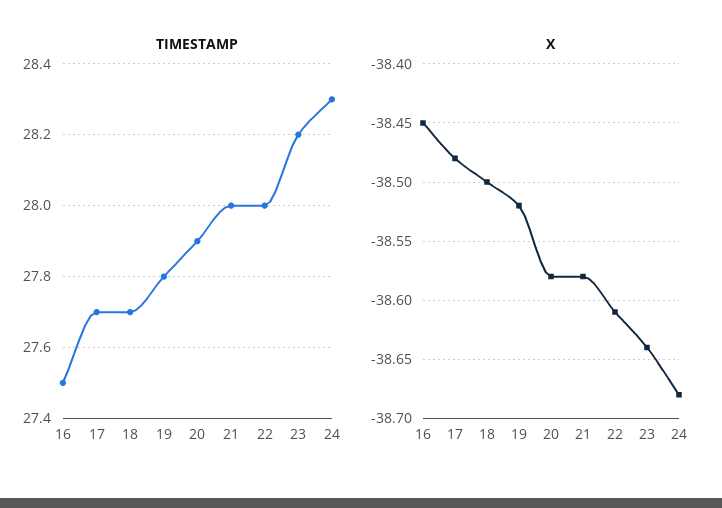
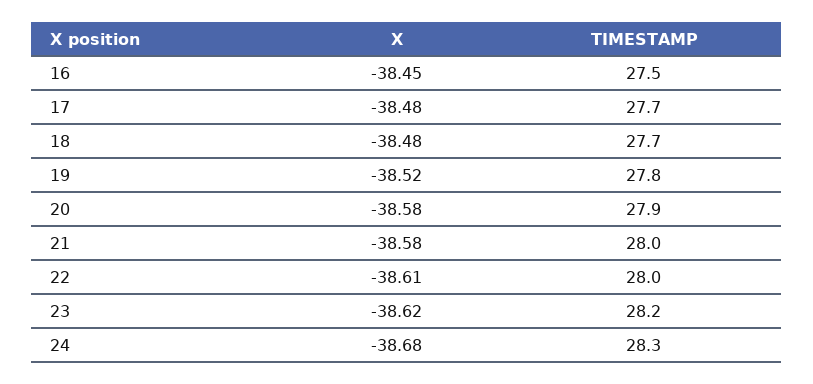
X, 18: -38.5 -> -38.48
X, 23: -38.64 -> -38.62

